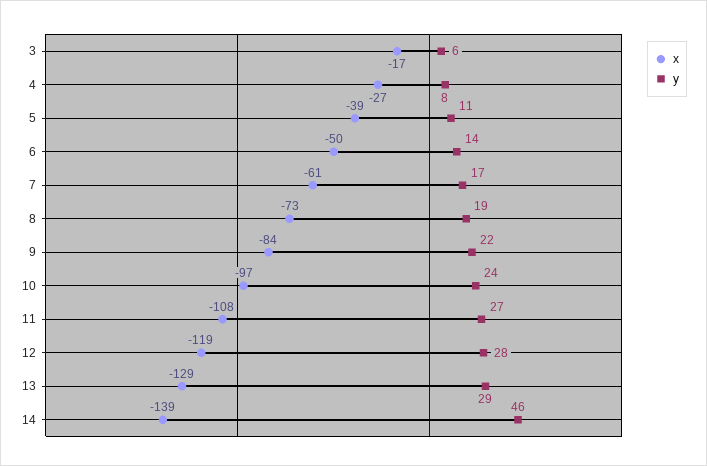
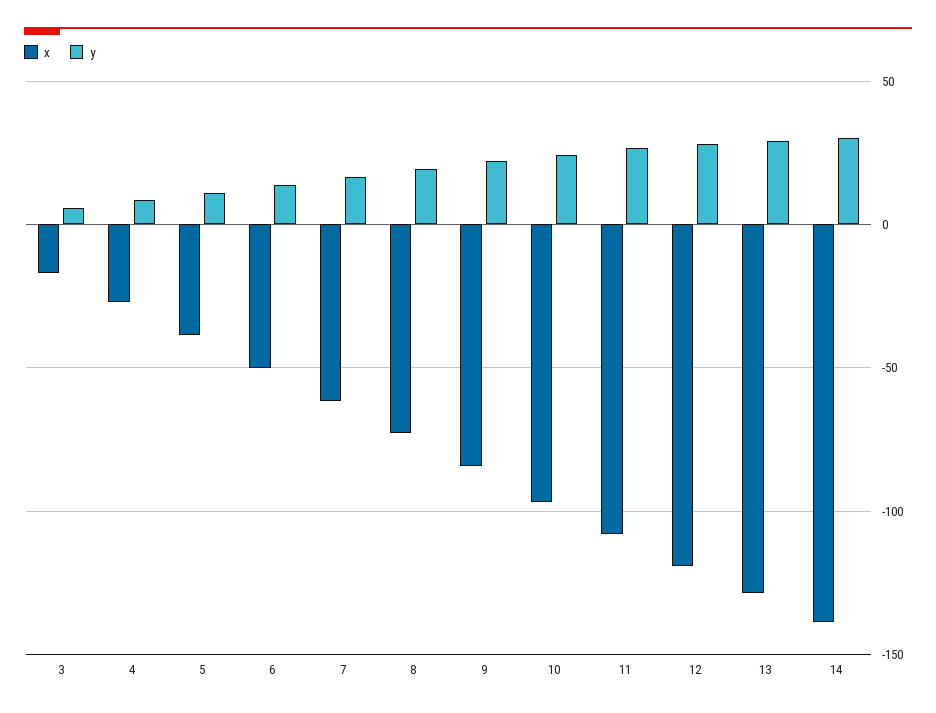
y, 14: 46 -> 30

